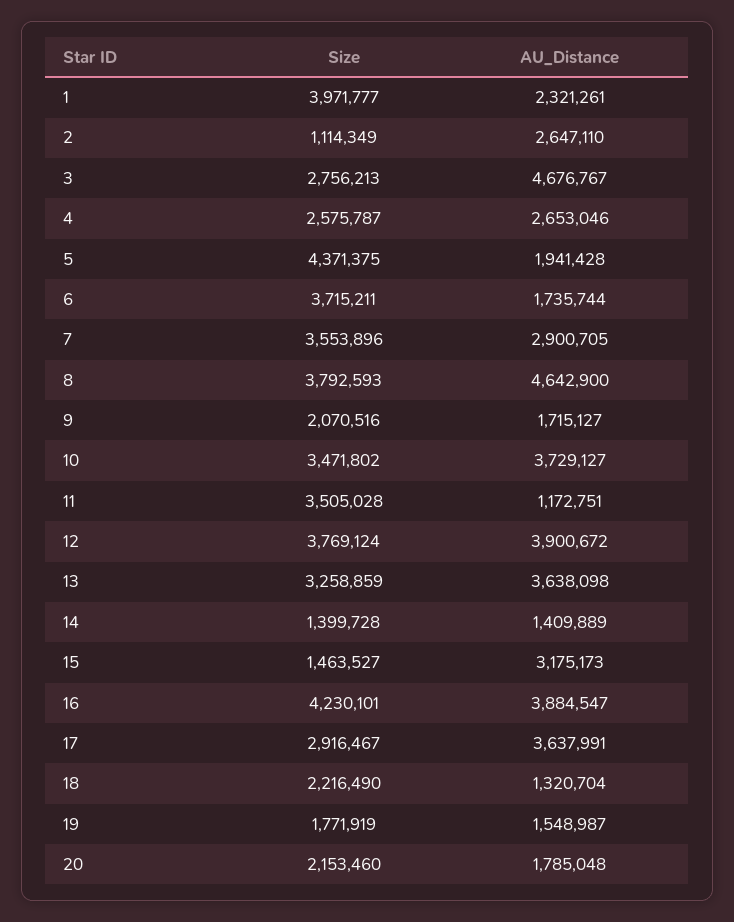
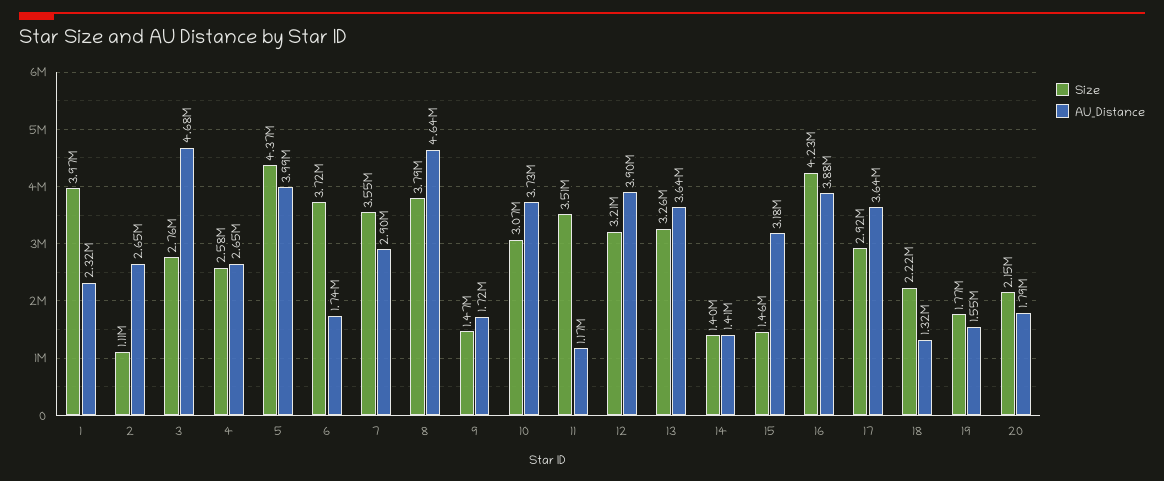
AU_Distance, 5: 1941428 -> 3990000
Size, 9: 2070516 -> 1470000
Size, 10: 3471802 -> 3070000
Size, 12: 3769124 -> 3210000

